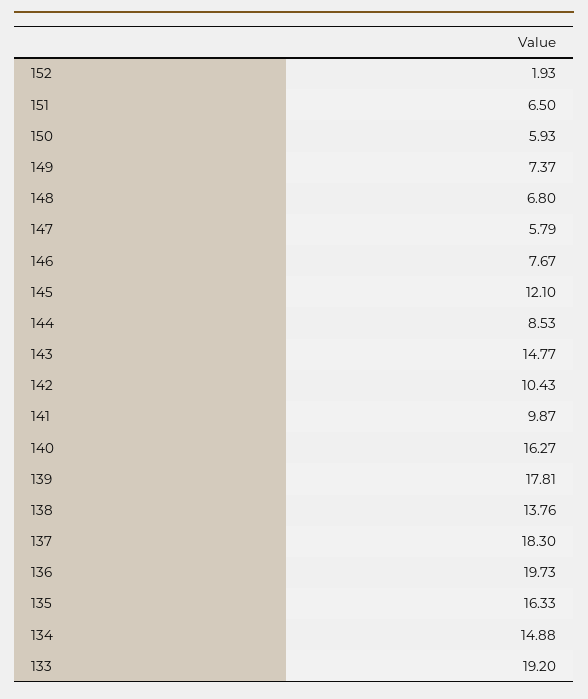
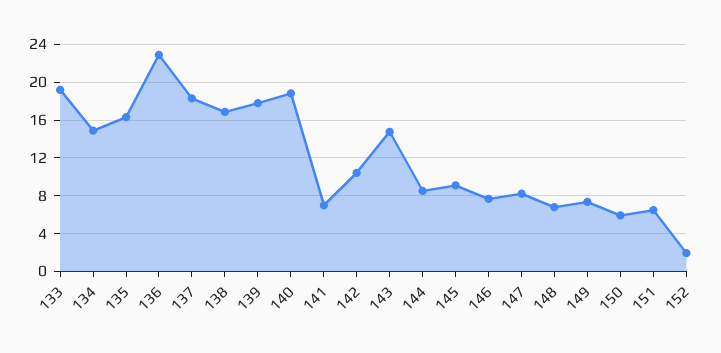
147: 5.79 -> 8
145: 12.1 -> 9
141: 9.87 -> 7
140: 16.27 -> 19
138: 13.76 -> 17
136: 19.73 -> 23

